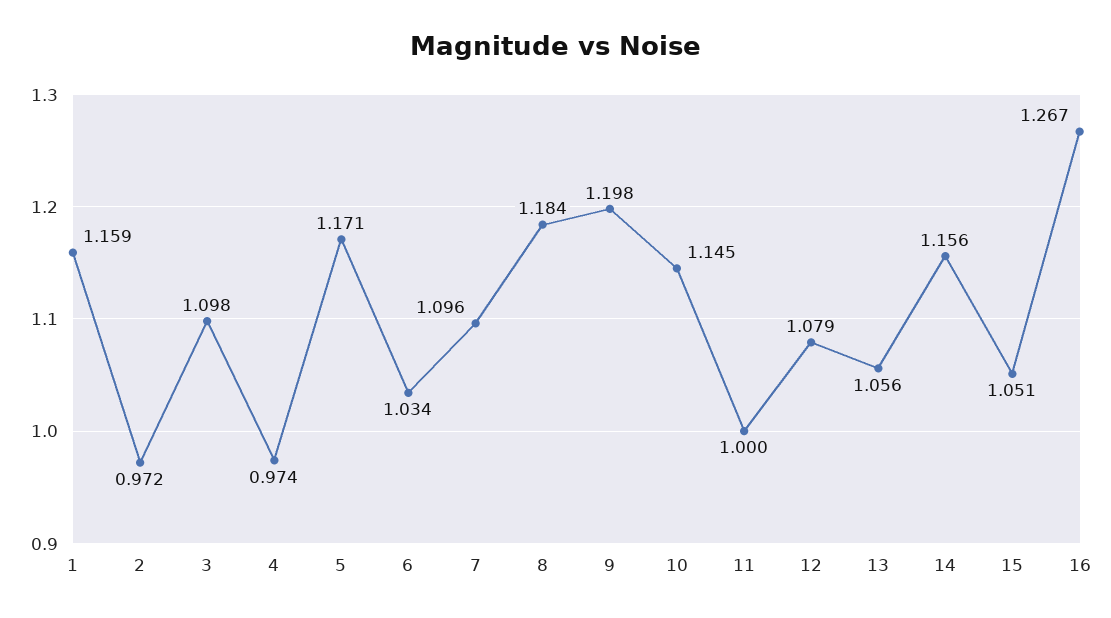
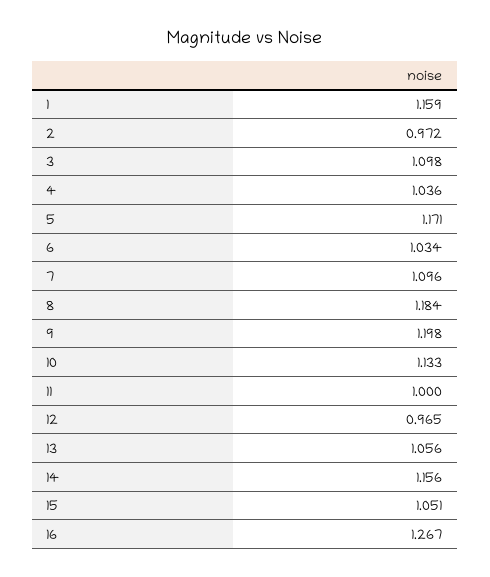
4: 0.974 -> 1.036
10: 1.145 -> 1.133
12: 1.079 -> 0.965

